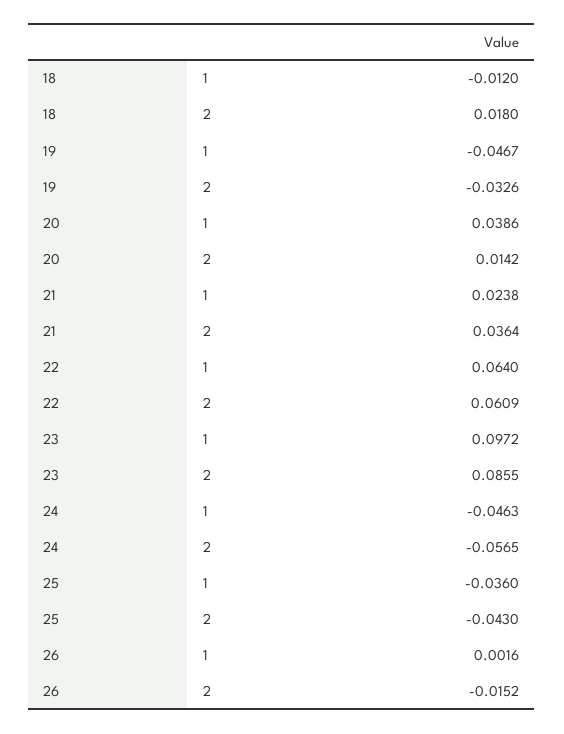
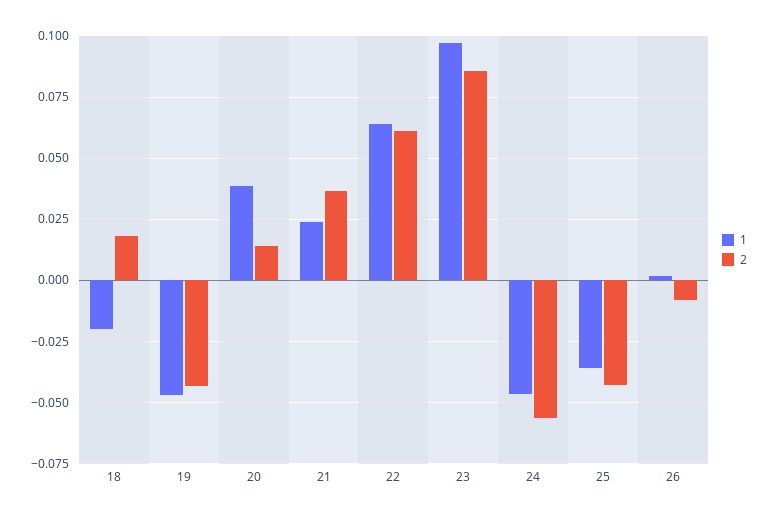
1, 18: -0.012 -> -0.02
2, 19: -0.0326 -> -0.0425
2, 26: -0.0152 -> -0.0075

